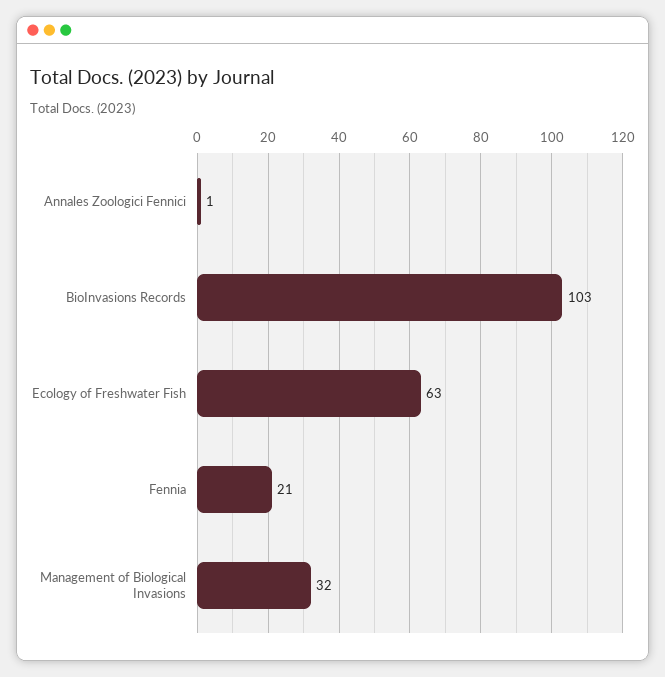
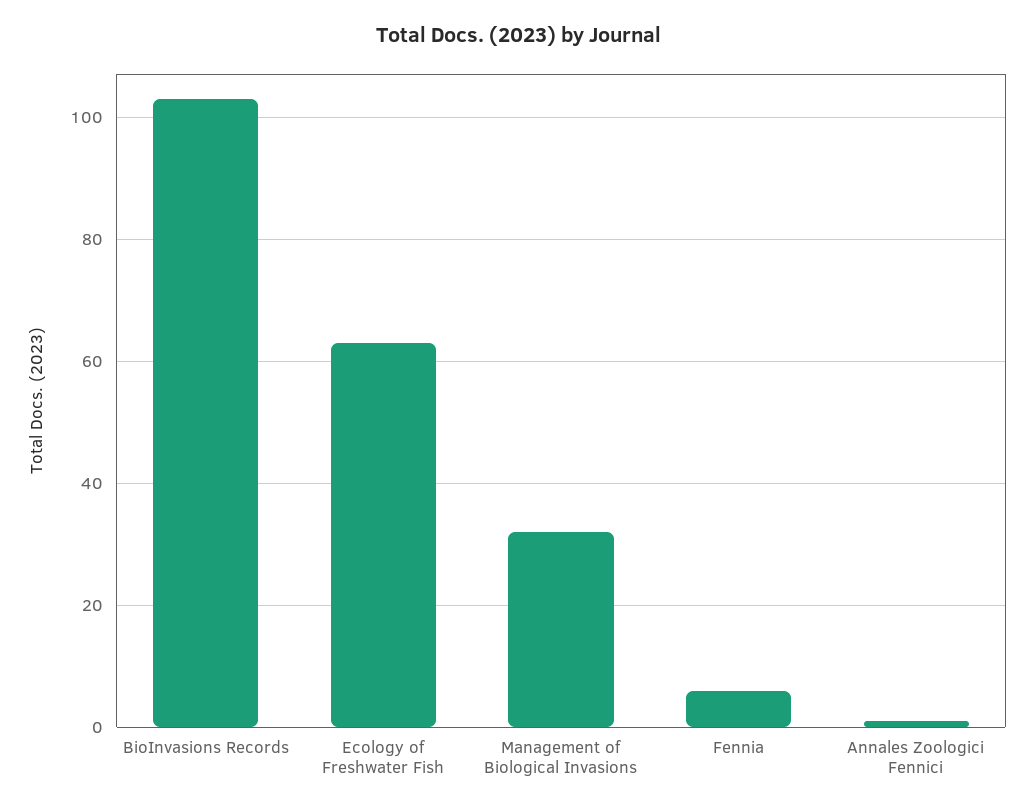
Fennia: 21 -> 5

